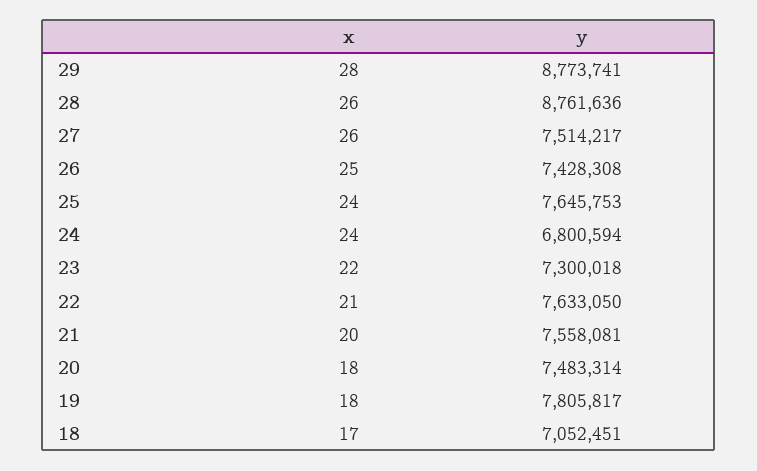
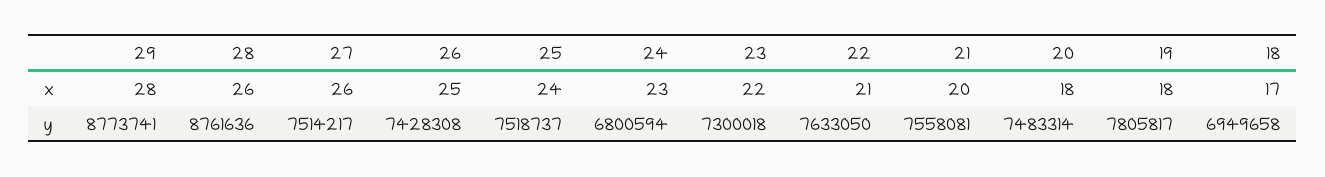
y, 25: 7645753 -> 7518737
x, 24: 24 -> 23
y, 18: 7052451 -> 6949658

